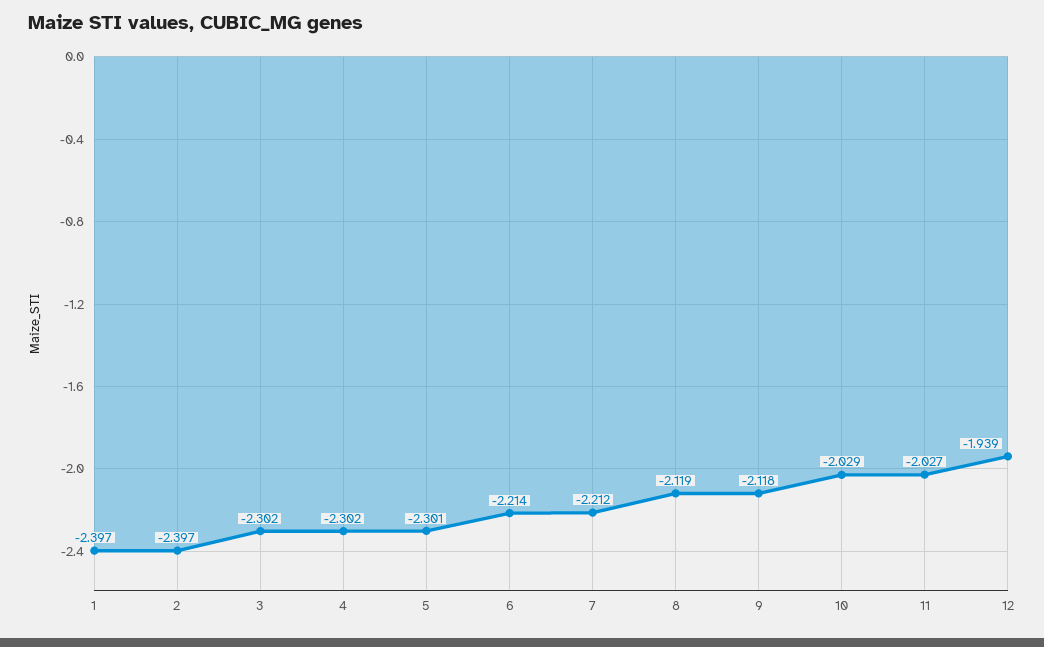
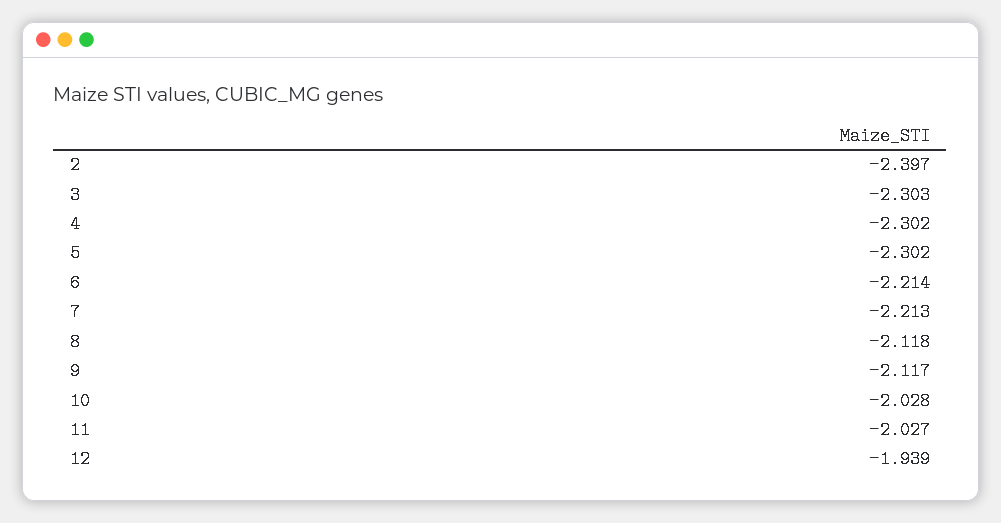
1: -2.397 -> none
3: -2.302 -> -2.303
5: -2.301 -> -2.302
7: -2.212 -> -2.213
8: -2.119 -> -2.118
9: -2.118 -> -2.117
10: -2.029 -> -2.028

